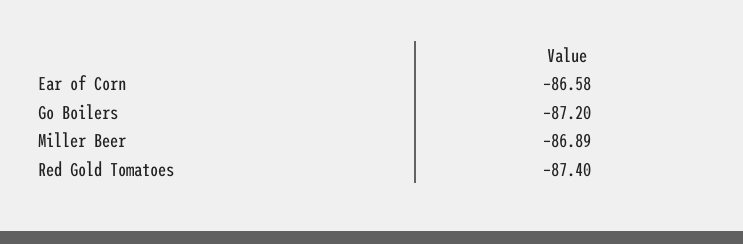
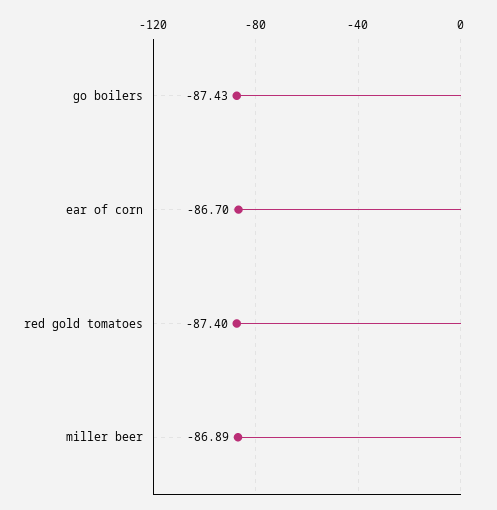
Ear of Corn: -86.58 -> -86.7
Go Boilers: -87.2 -> -87.43

